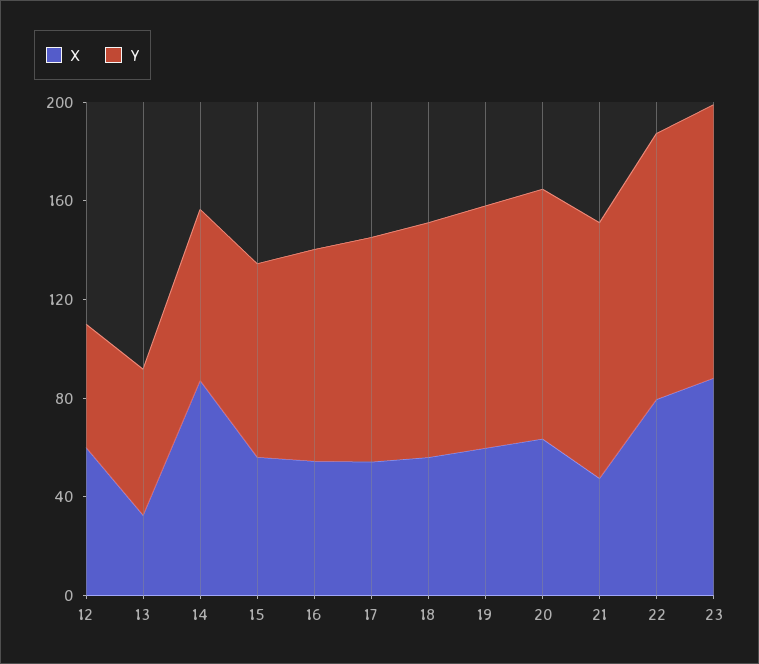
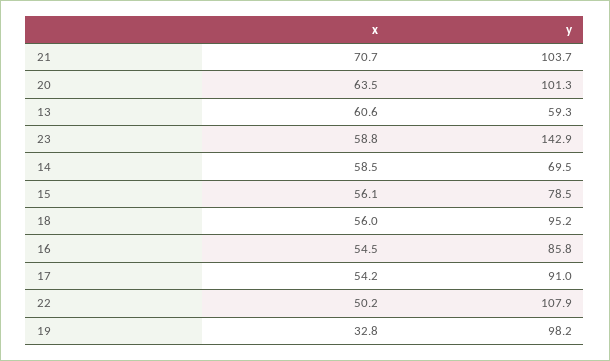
X, 12: 60 -> none
Y, 12: 50 -> none
X, 13: 30 -> 60.6
X, 14: 90 -> 58.5
X, 19: 60 -> 32.8
X, 21: 50 -> 70.7
X, 22: 80 -> 50.2
X, 23: 90 -> 58.8
Y, 23: 110 -> 142.9

